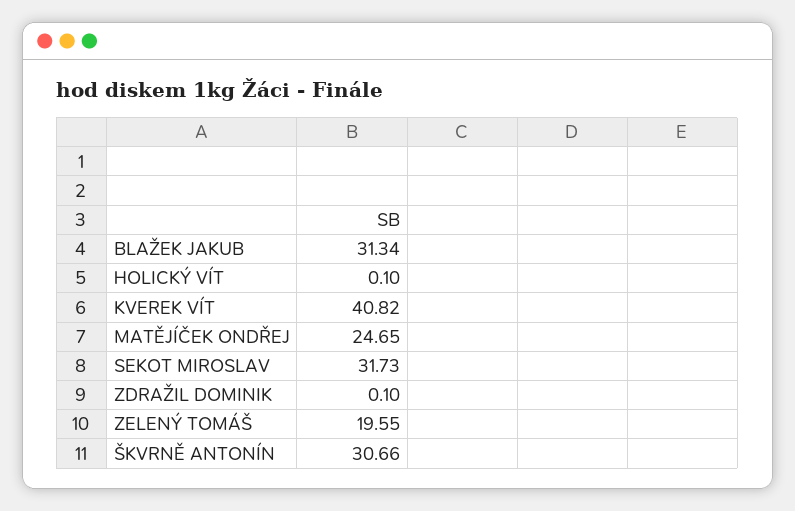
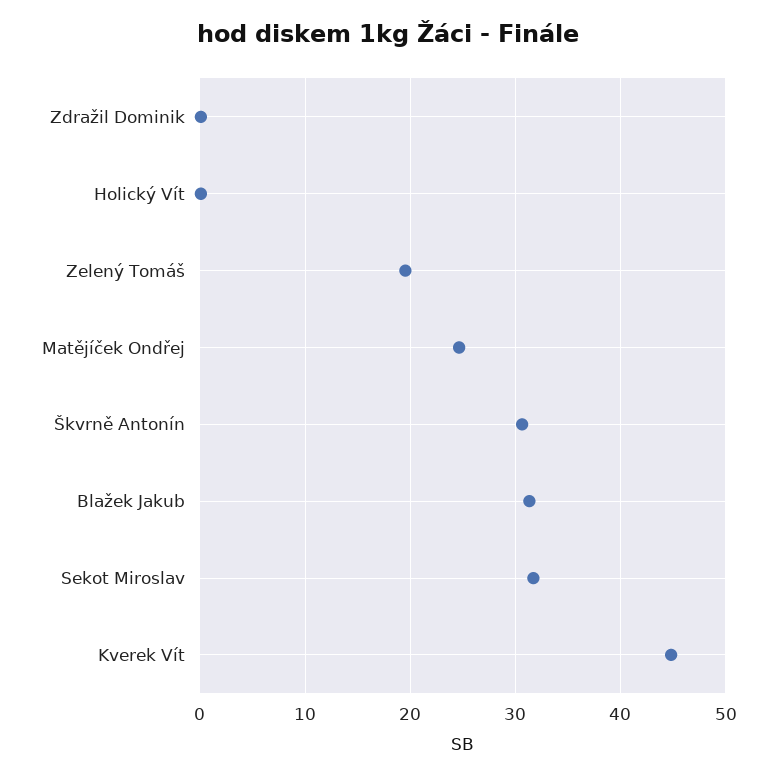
KVEREK VÍT: 40.82 -> 45

